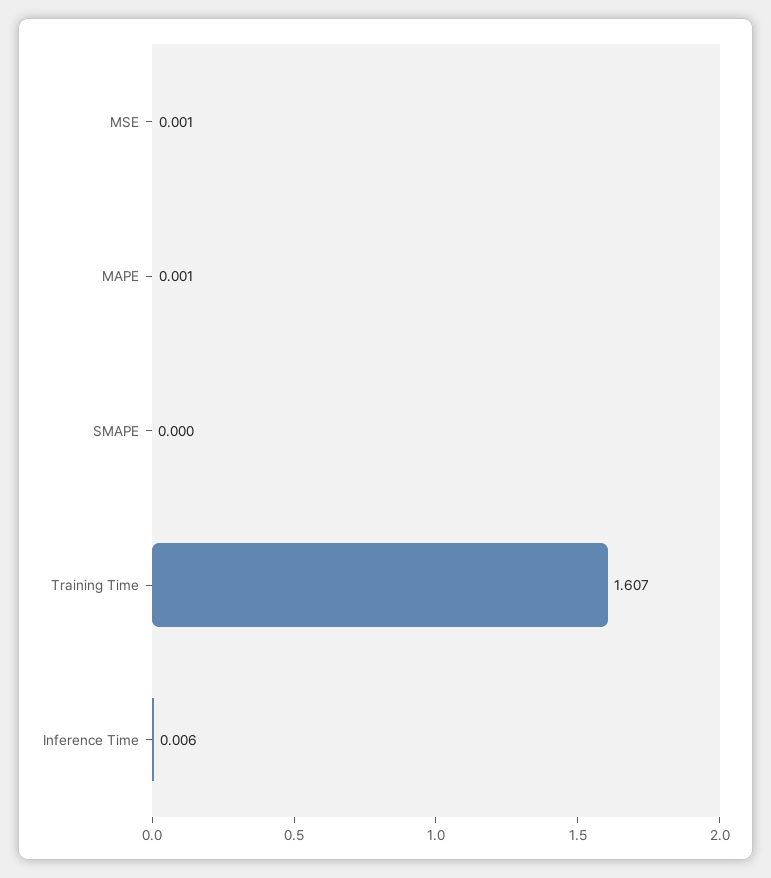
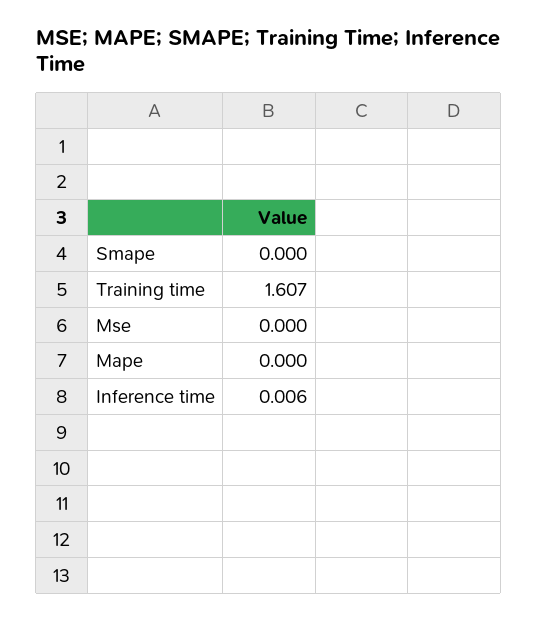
MSE: 0.001 -> 0
MAPE: 0.001 -> 0

